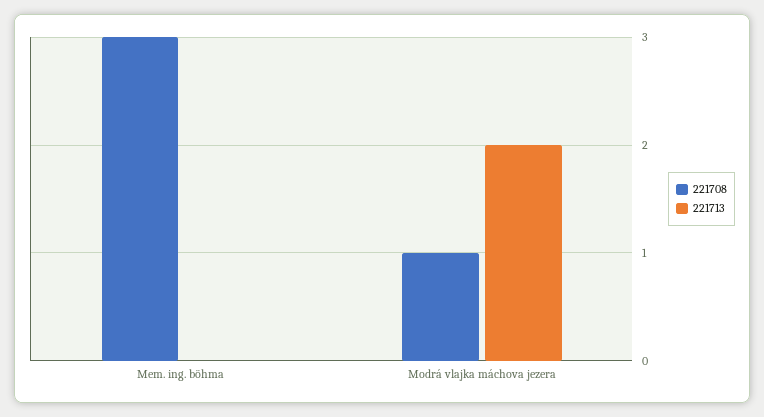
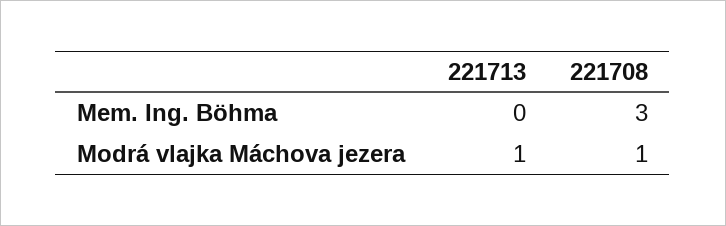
221713, Modrá vlajka máchova jezera: 2 -> 1

